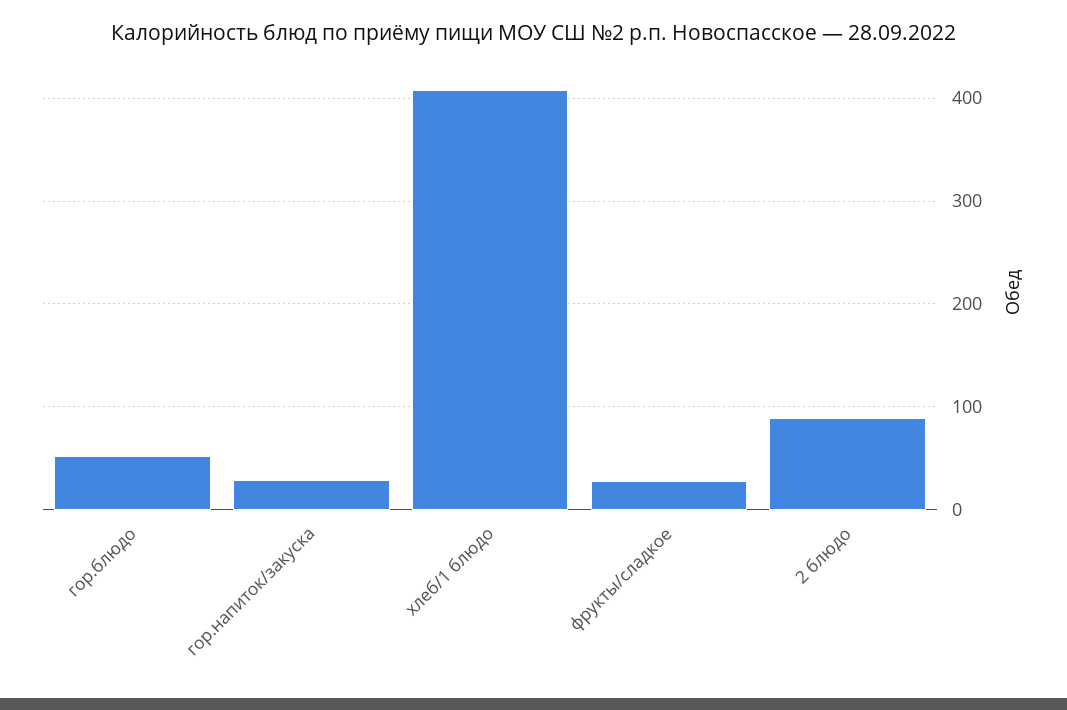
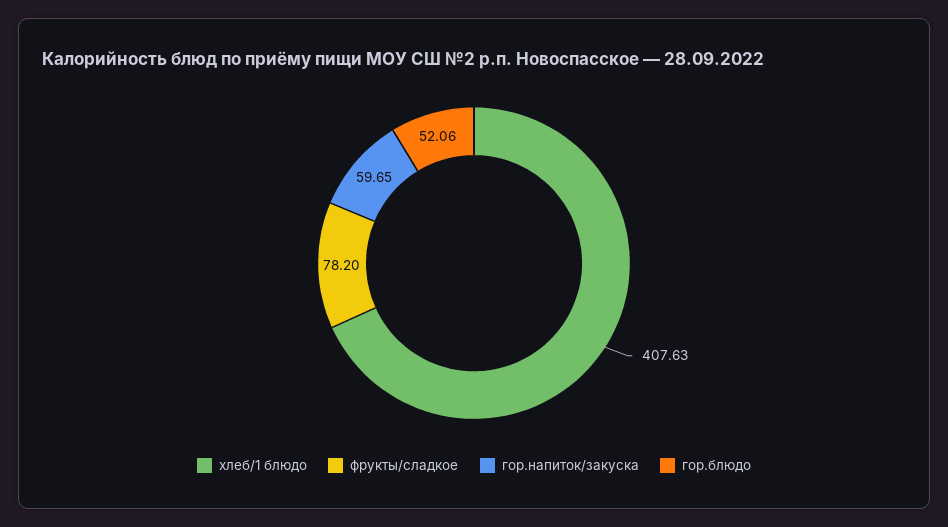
гор.напиток/закуска: 30 -> 59.65
фрукты/сладкое: 30 -> 78.2
2 блюдо: 90 -> none

